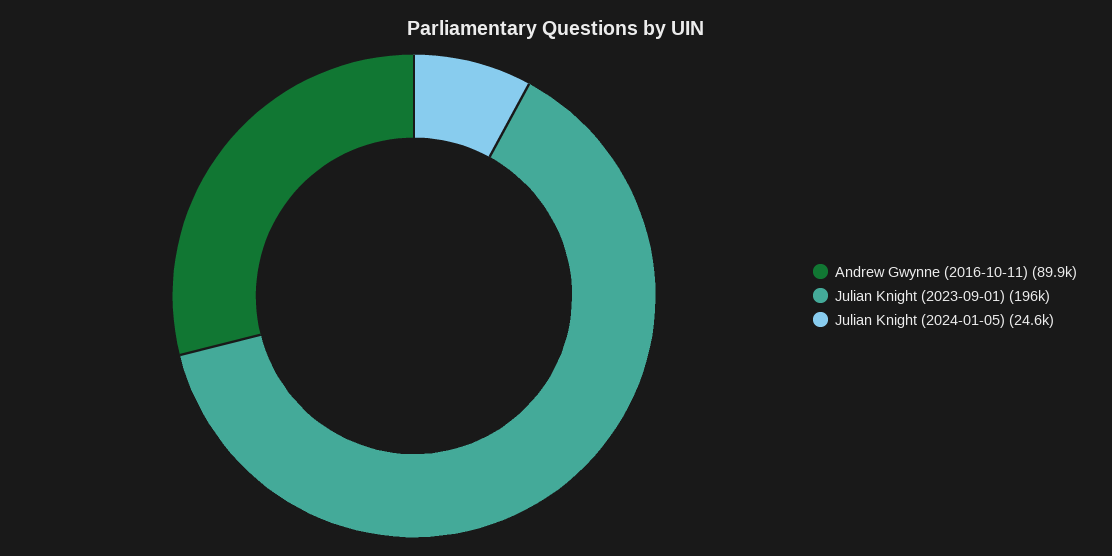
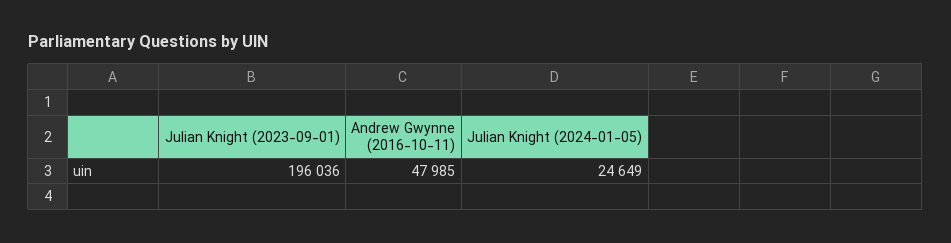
Andrew Gwynne (2016-10-11): 89900 -> 47985

